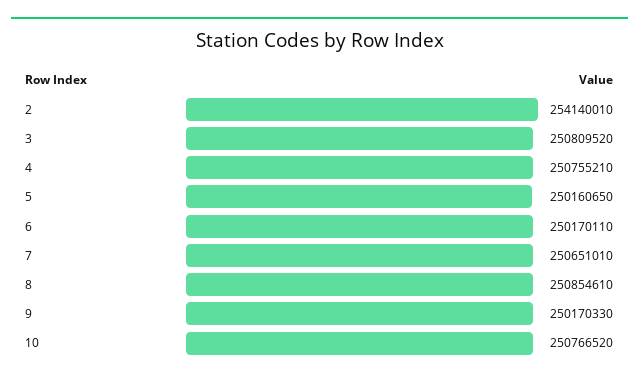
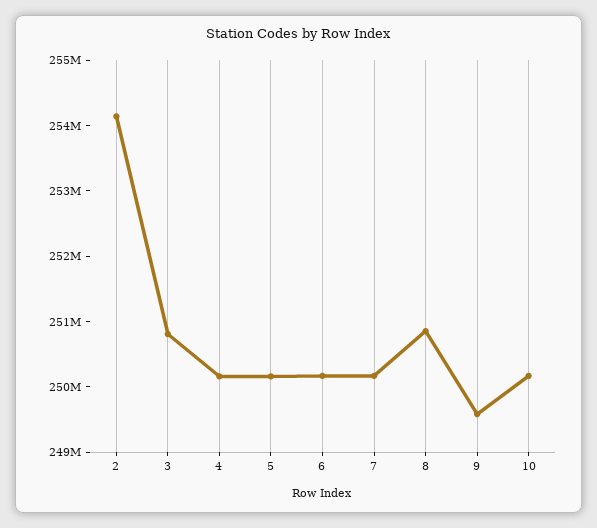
4: 250755210 -> 250200000
7: 250651010 -> 250200000
9: 250170330 -> 249600000
10: 250766520 -> 250200000

